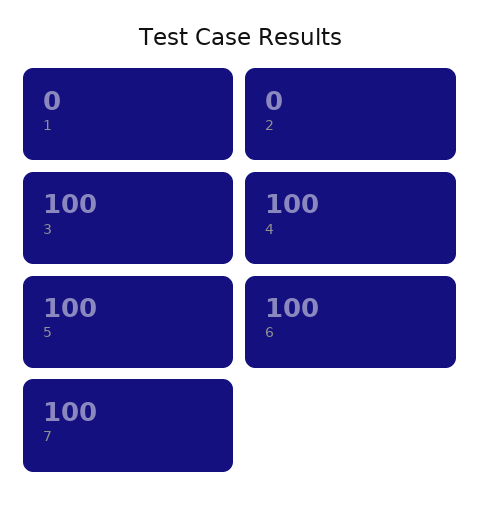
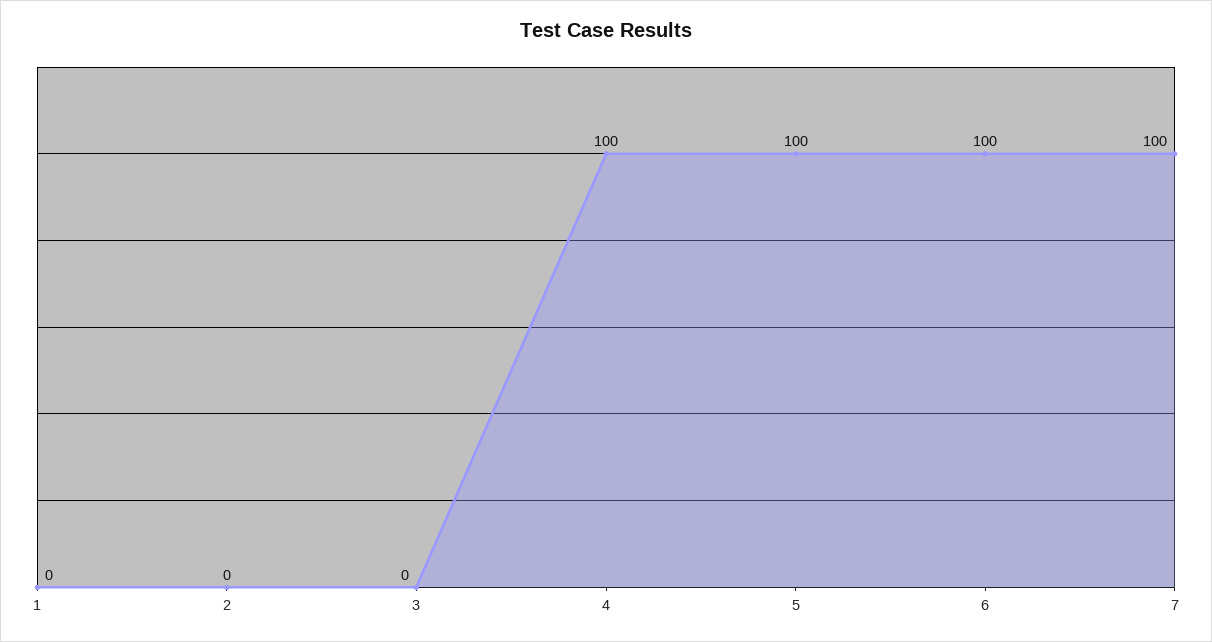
3: 100 -> 0

